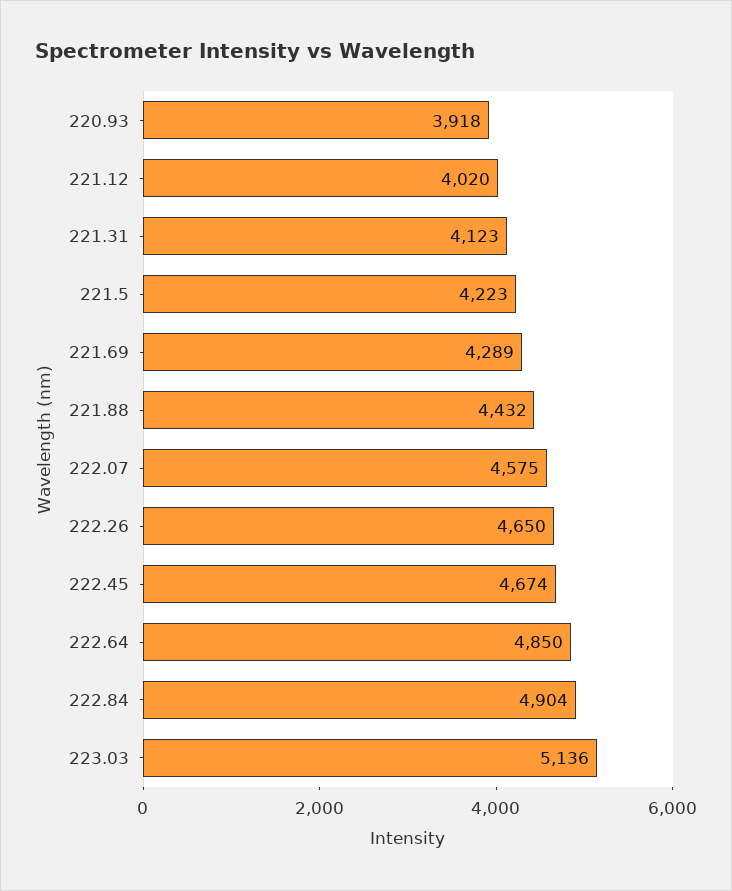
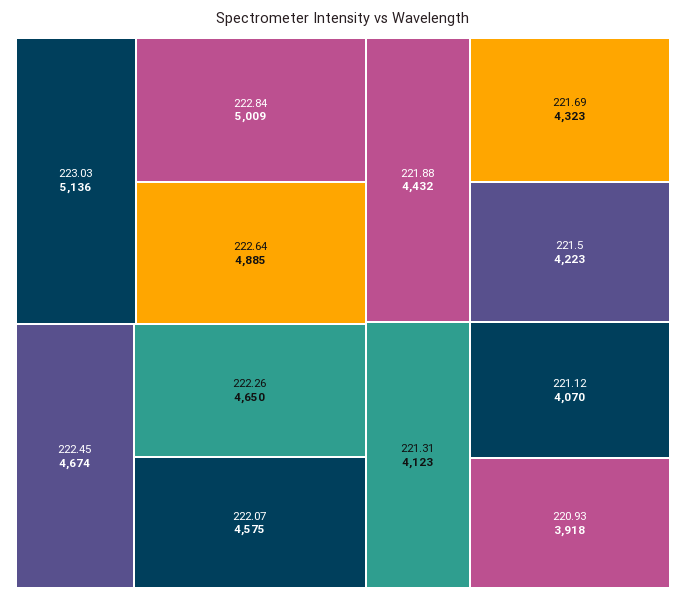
221.12: 4020 -> 4070
221.69: 4289 -> 4323
222.64: 4850 -> 4885
222.84: 4904 -> 5009

